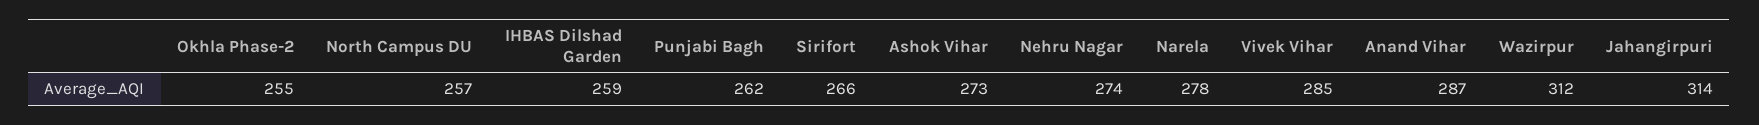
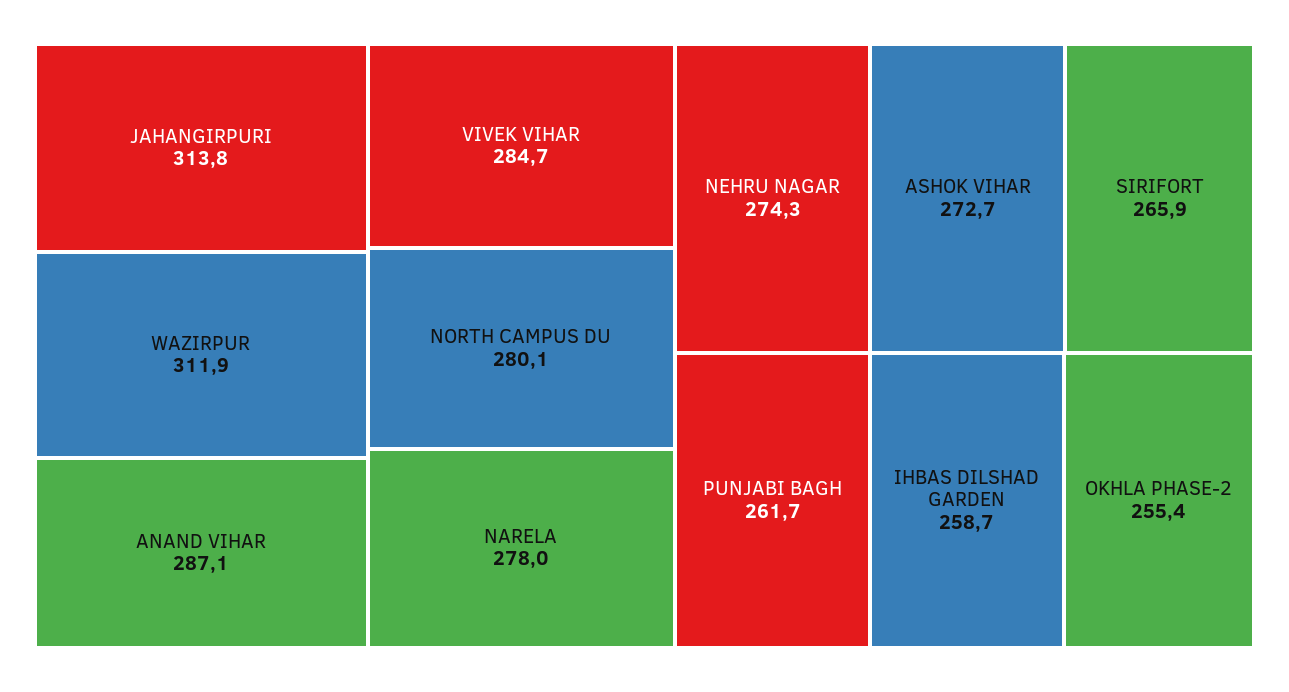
North Campus DU: 257 -> 280.1

